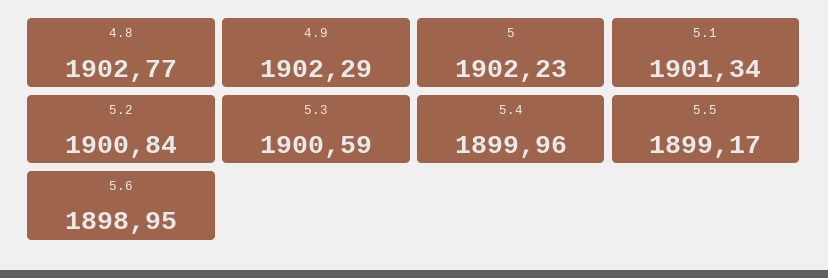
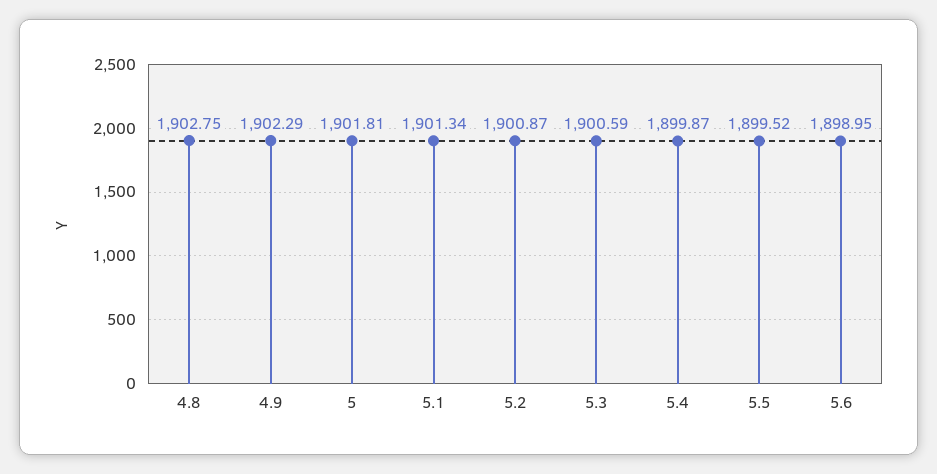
4.8: 1902.77 -> 1902.75
5: 1902.23 -> 1901.81
5.2: 1900.84 -> 1900.87
5.4: 1899.96 -> 1899.87
5.5: 1899.17 -> 1899.52

